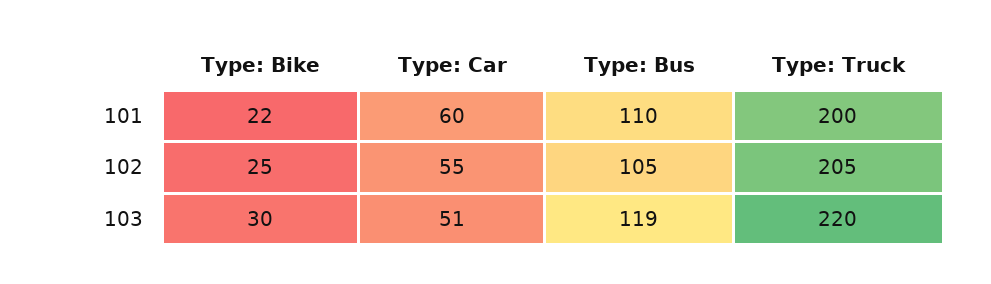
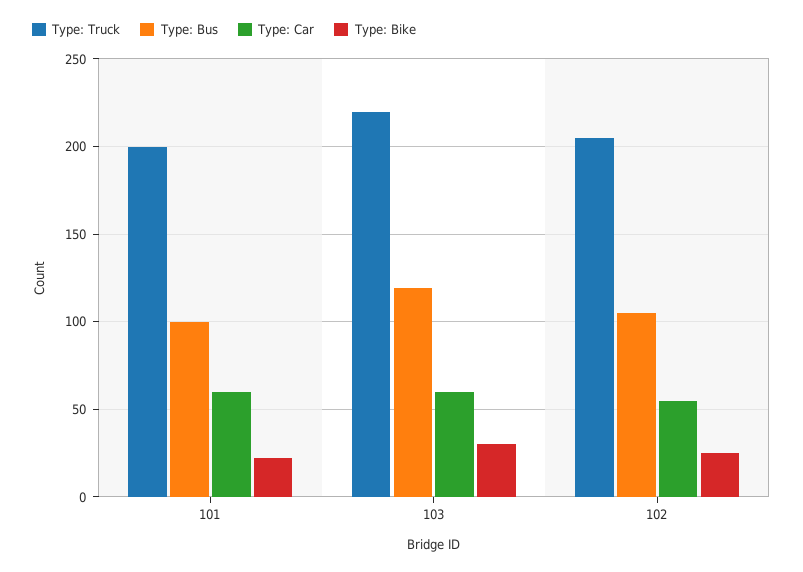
Type: Bus, 101: 110 -> 100
Type: Car, 103: 51 -> 60

